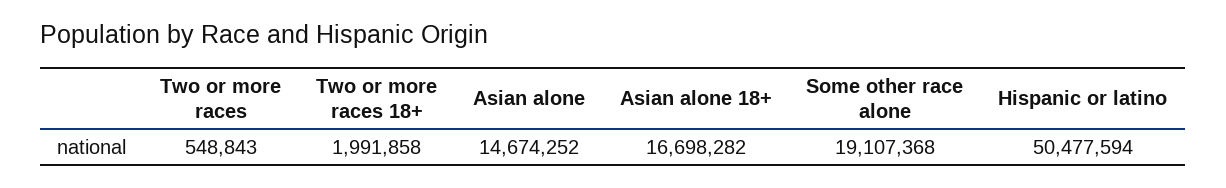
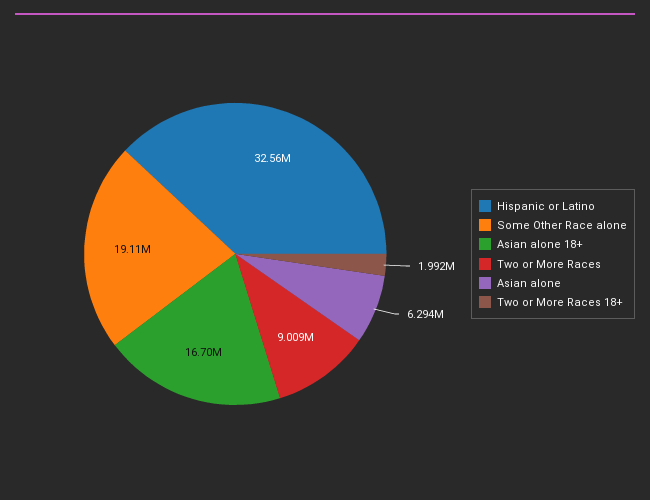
Two or more races: 548843 -> 9009000
Asian alone: 14674252 -> 6294000
Hispanic or latino: 50477594 -> 32560000

